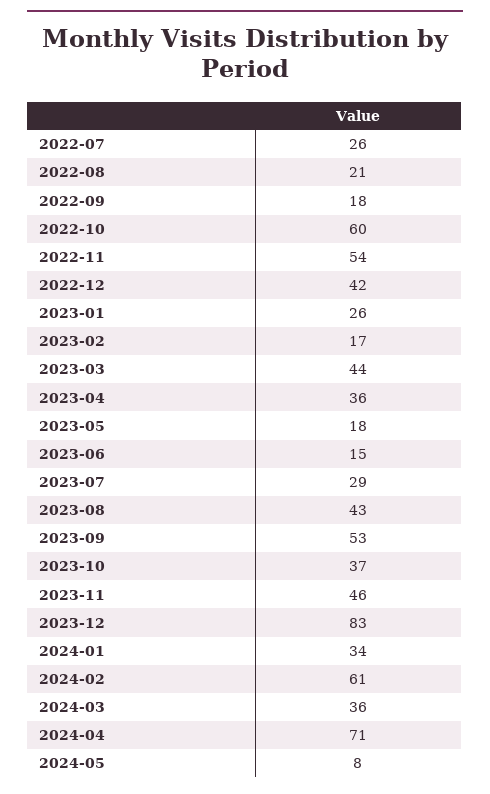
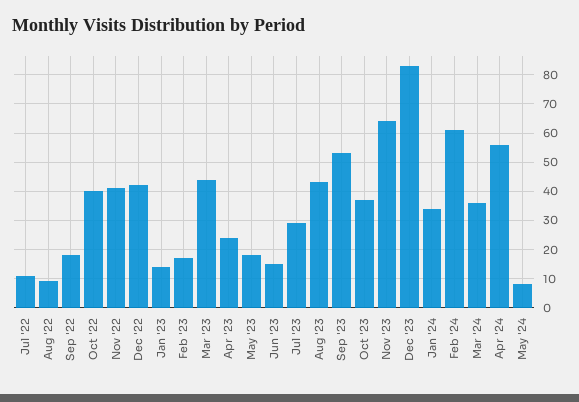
2022-07: 26 -> 10
2022-08: 21 -> 10
2022-10: 60 -> 40
2022-11: 54 -> 40
2023-01: 26 -> 15
2023-04: 36 -> 25
2023-11: 46 -> 65
2024-04: 71 -> 55

